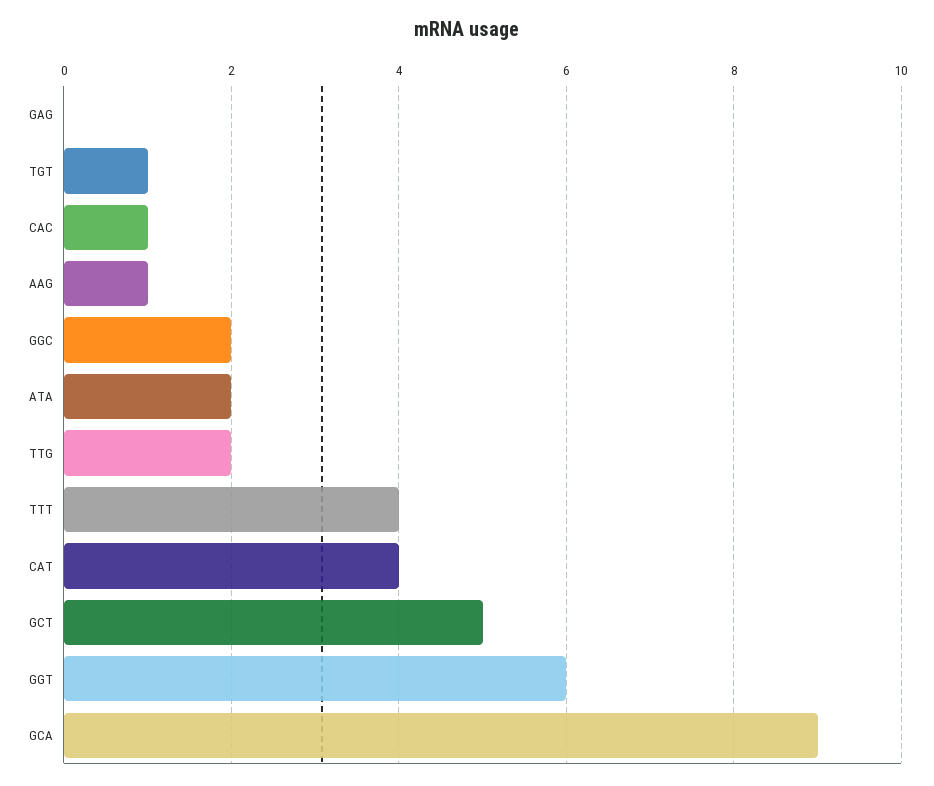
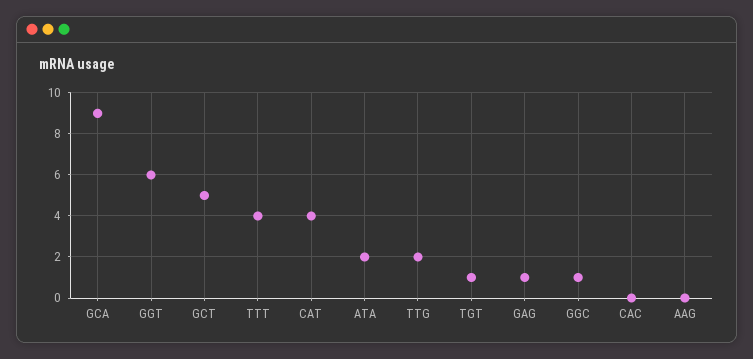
GAG: 0 -> 1
CAC: 1 -> 0
AAG: 1 -> 0
GGC: 2 -> 1

